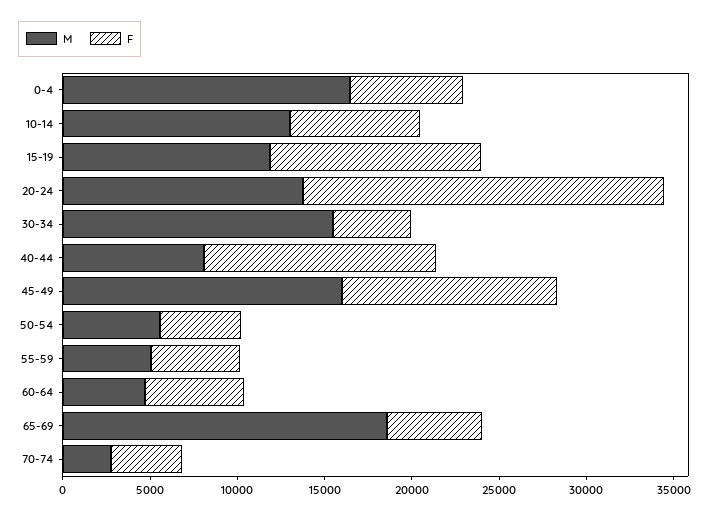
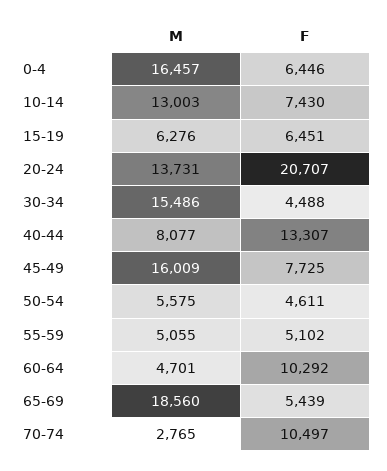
M, 15-19: 12000 -> 6276
F, 15-19: 12000 -> 6451
F, 45-49: 12000 -> 7725
F, 60-64: 6000 -> 10292
F, 70-74: 4000 -> 10497

